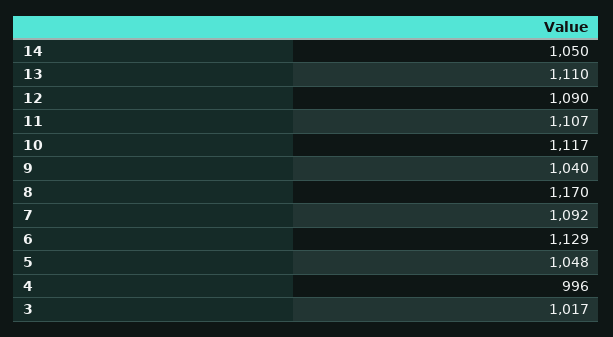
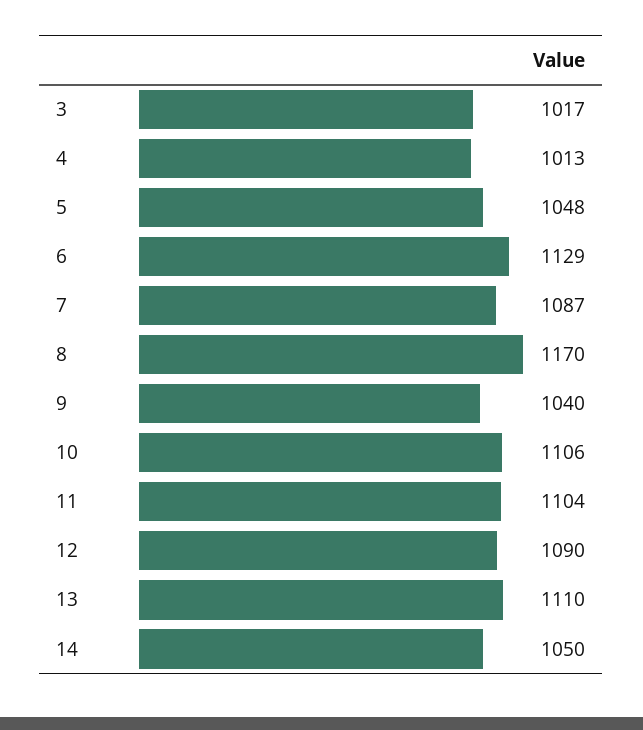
11: 1107 -> 1104
10: 1117 -> 1106
7: 1092 -> 1087
4: 996 -> 1013

